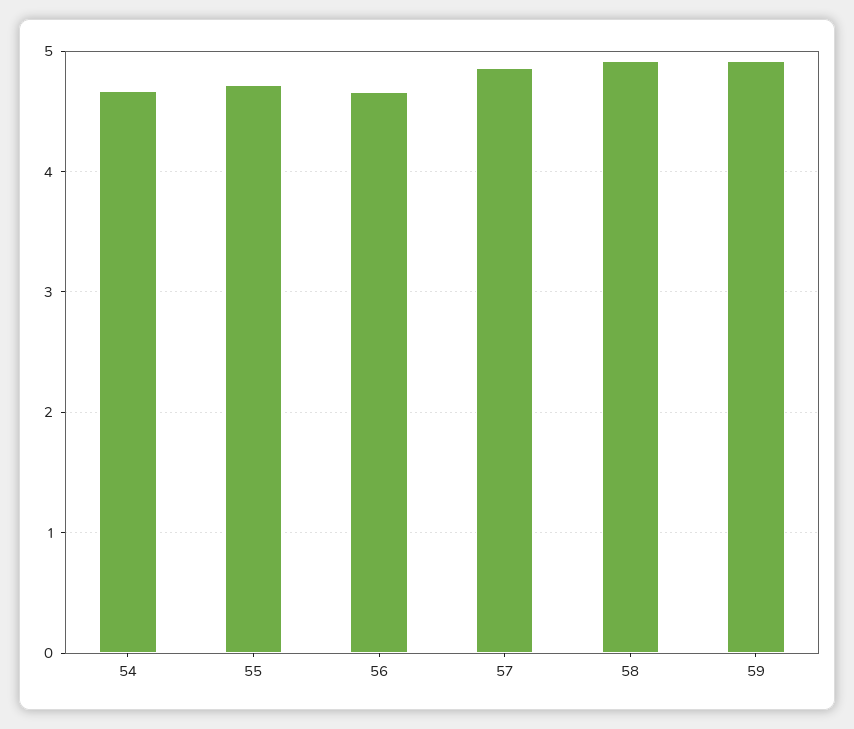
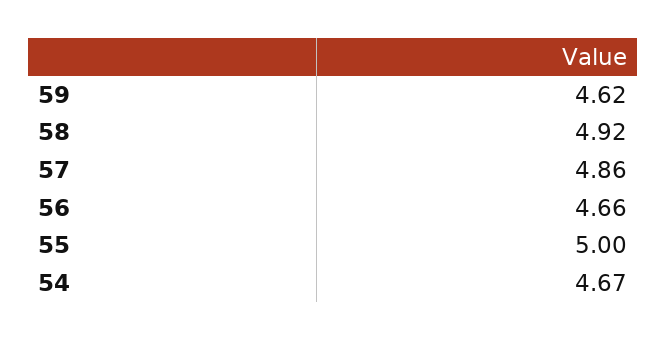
55: 4.7 -> 5
59: 4.9 -> 4.62

